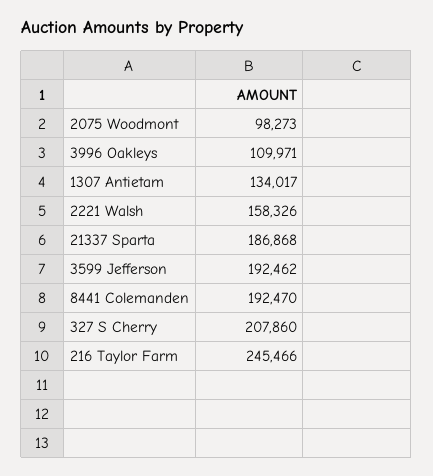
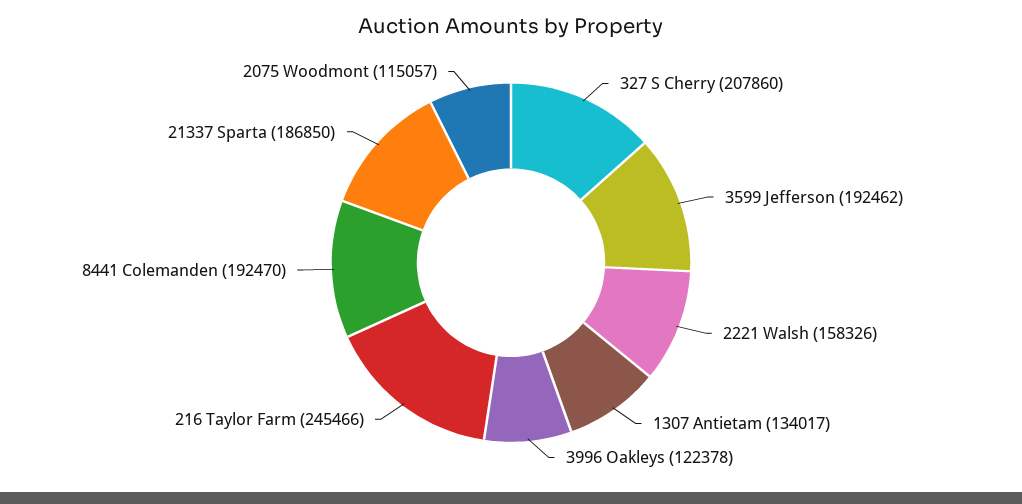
2075 Woodmont: 98273 -> 115057
3996 Oakleys: 109971 -> 122378
21337 Sparta: 186868 -> 186850

